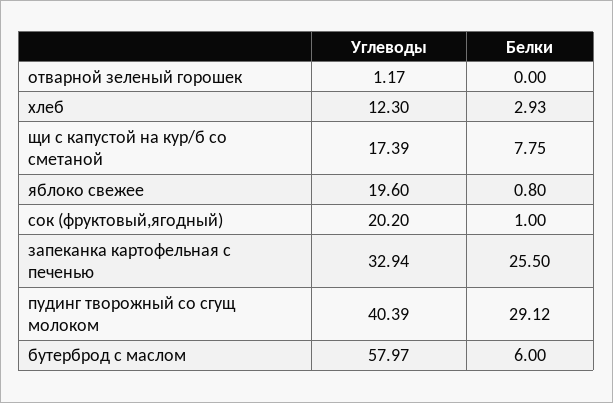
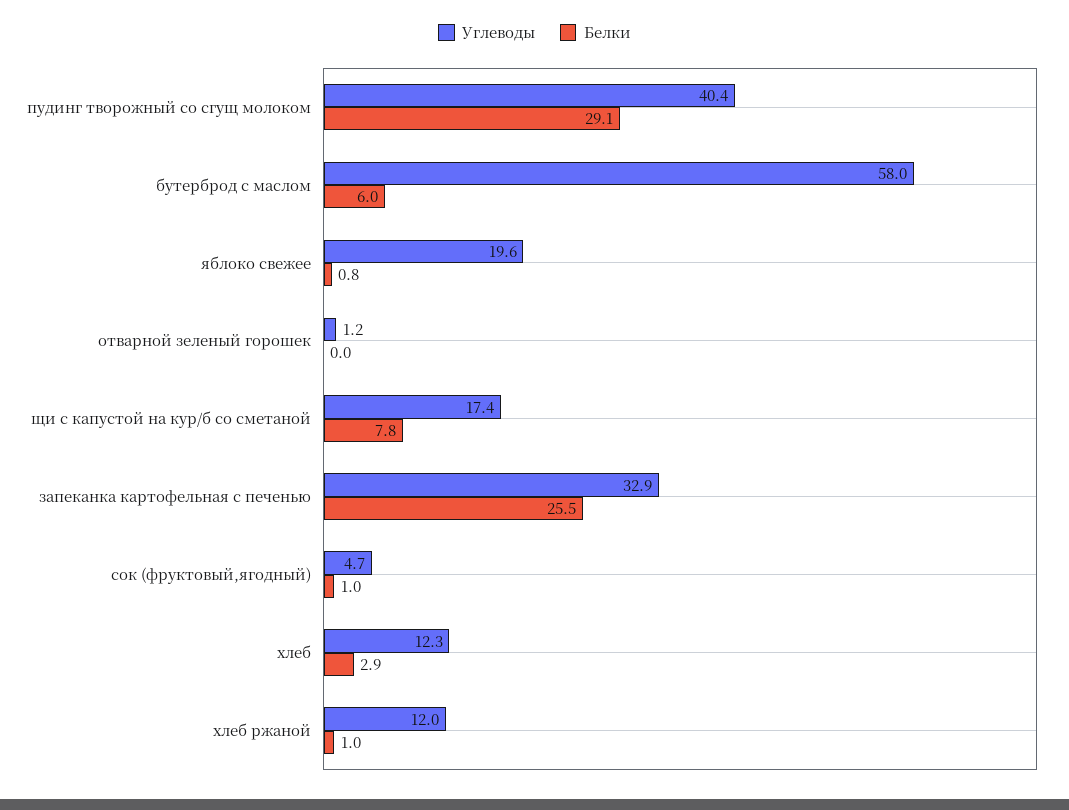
Углеводы, сок (фруктовый,ягодный): 20.2 -> 4.7
Углеводы, хлеб ржаной: none -> 12
Белки, хлеб ржаной: none -> 1

